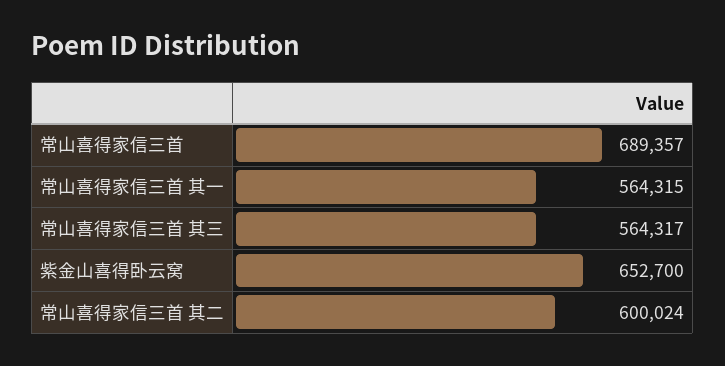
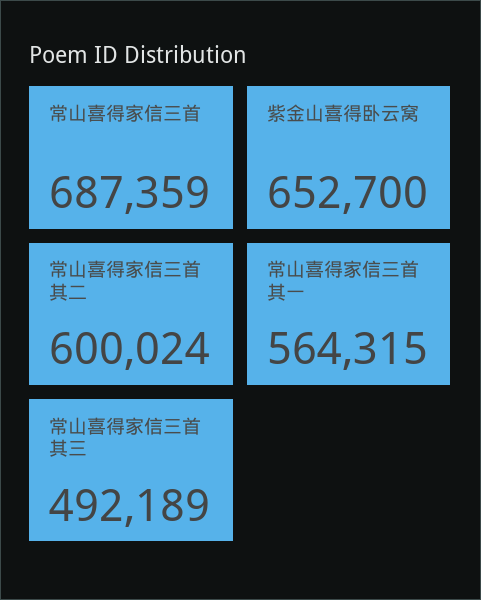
常山喜得家信三首: 689357 -> 687359
常山喜得家信三首 其三: 564317 -> 492189

